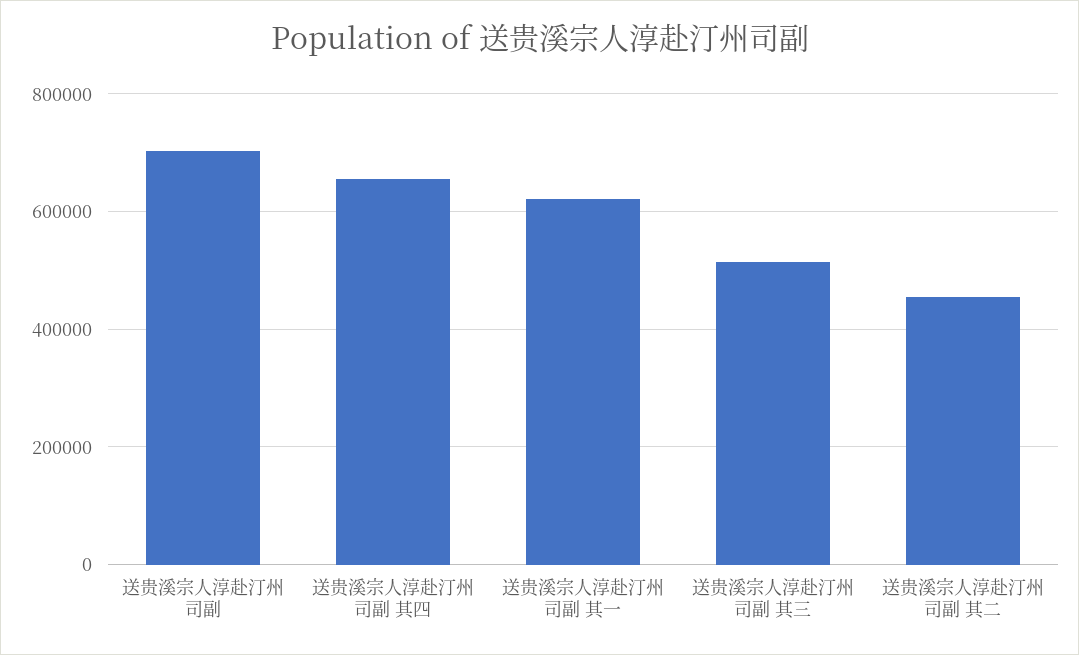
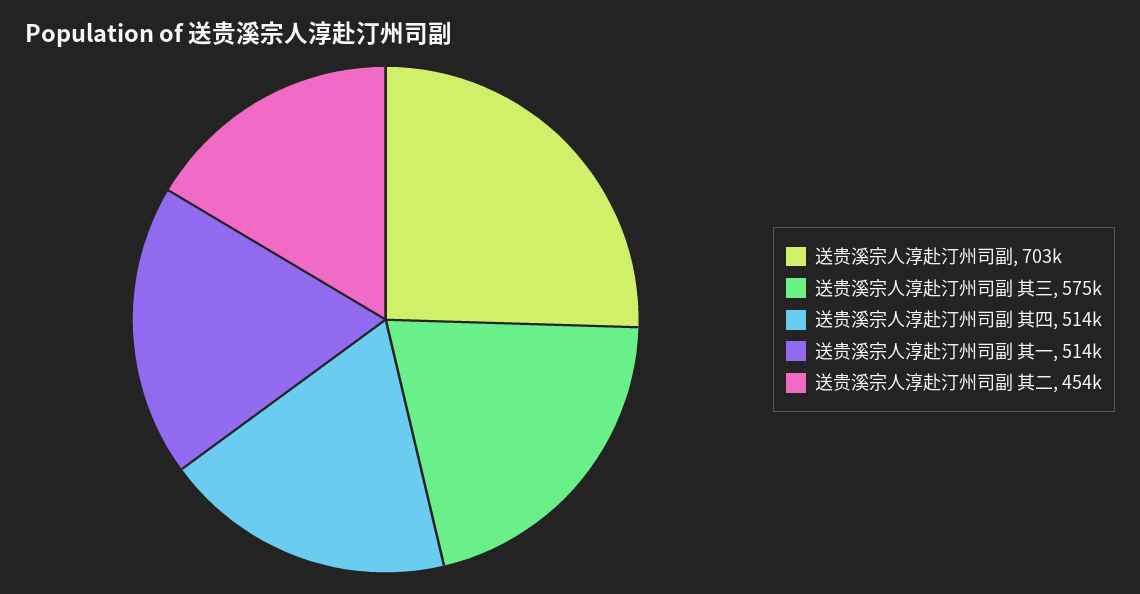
送贵溪宗人淳赴汀州司副 其四: 660000 -> 514000
送贵溪宗人淳赴汀州司副 其一: 620000 -> 514000
送贵溪宗人淳赴汀州司副 其三: 520000 -> 575000

